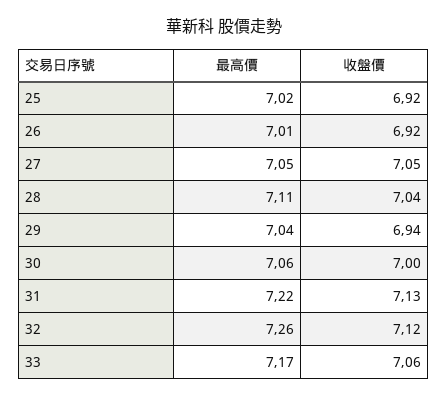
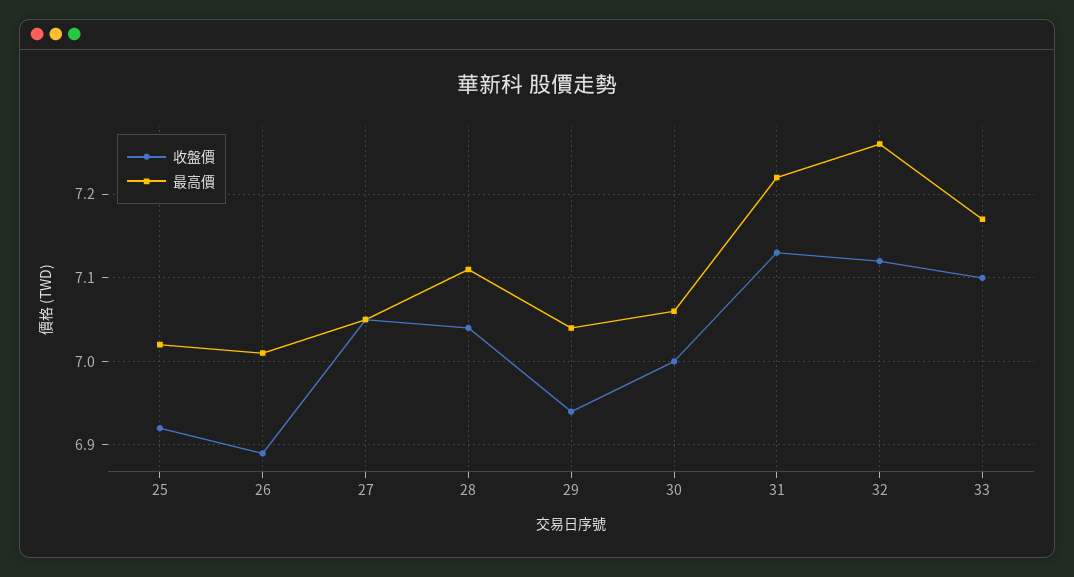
收盤價, 26: 6.92 -> 6.89
收盤價, 33: 7.06 -> 7.1

